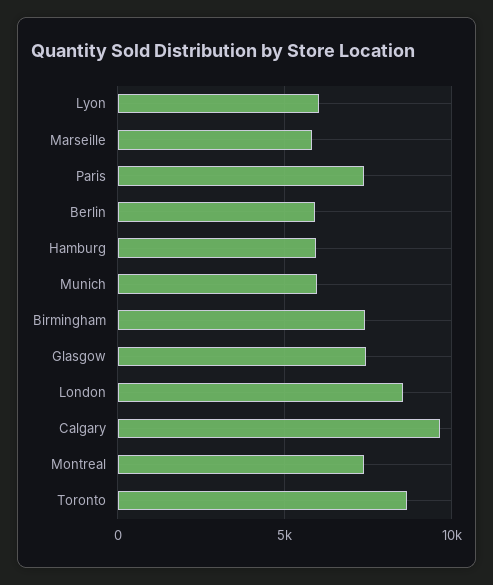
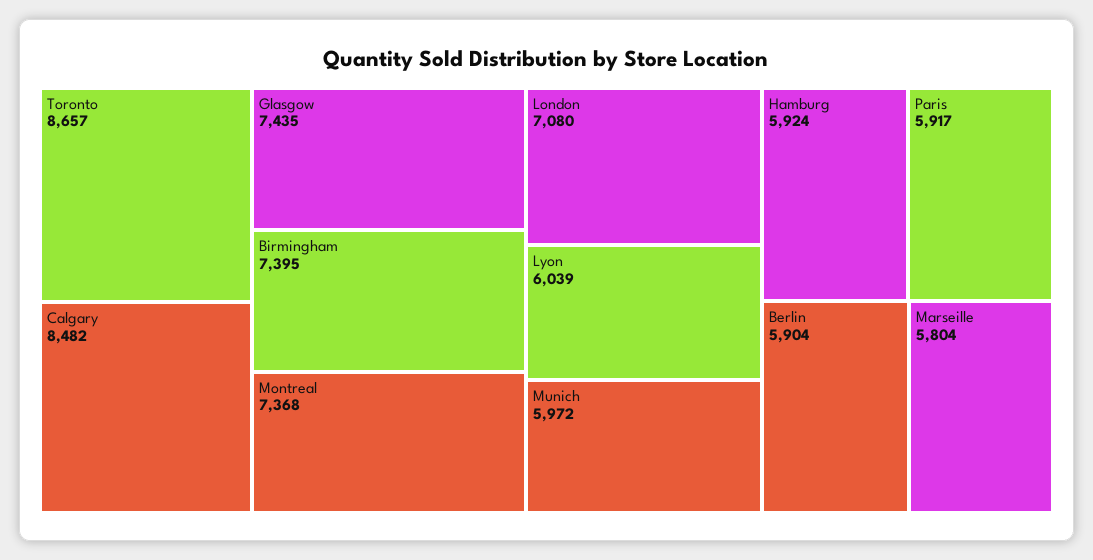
Paris: 7500 -> 5917
London: 8500 -> 7080
Calgary: 9500 -> 8482

